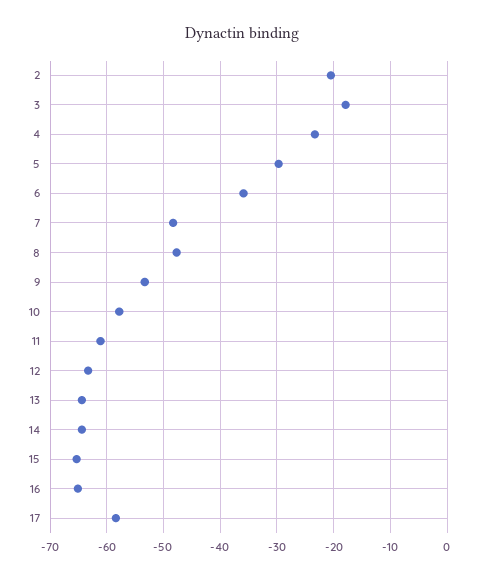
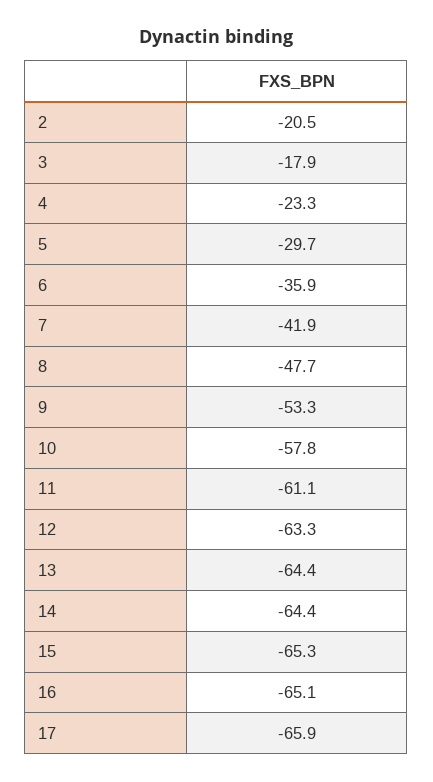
7: -48 -> -41.9
17: -58 -> -65.9

